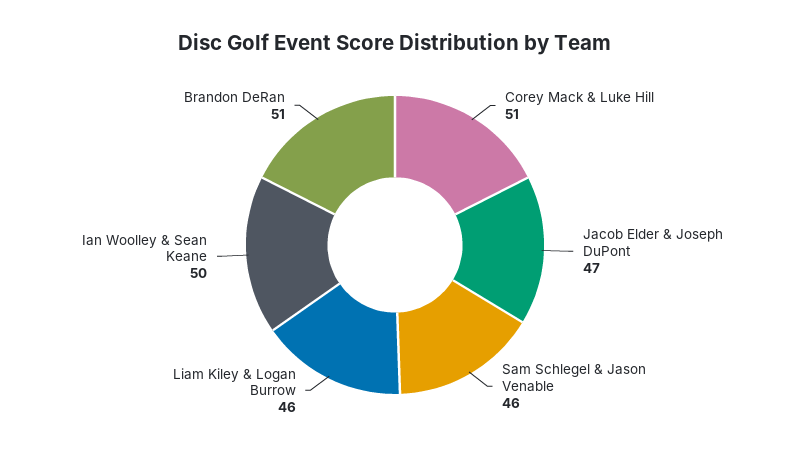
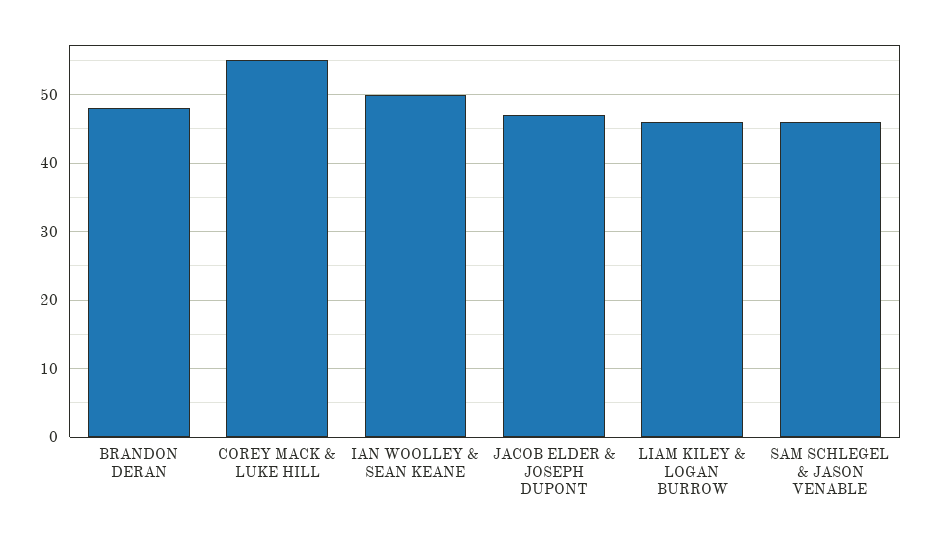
Corey Mack & Luke Hill: 51 -> 55
Brandon DeRan: 51 -> 48

